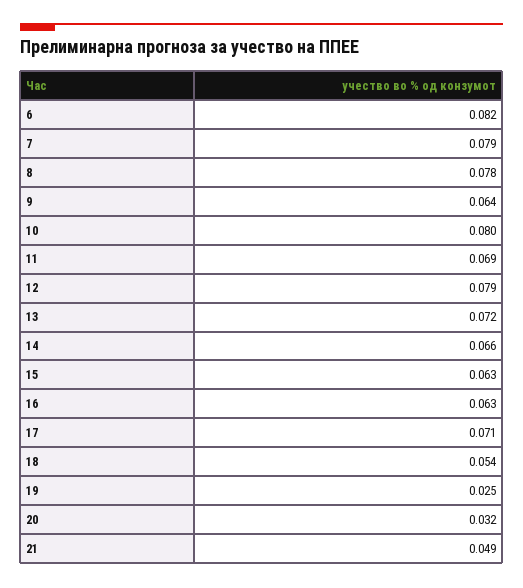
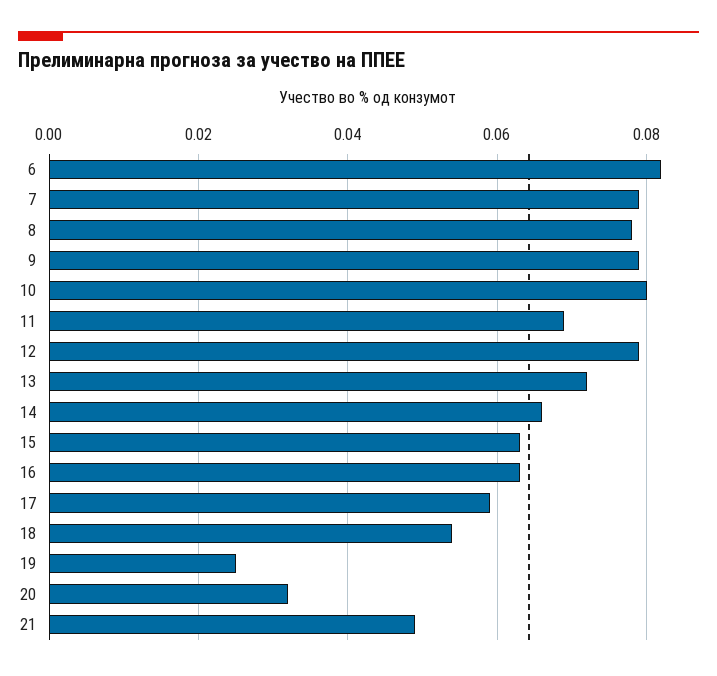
9: 0.064 -> 0.08
17: 0.071 -> 0.06

